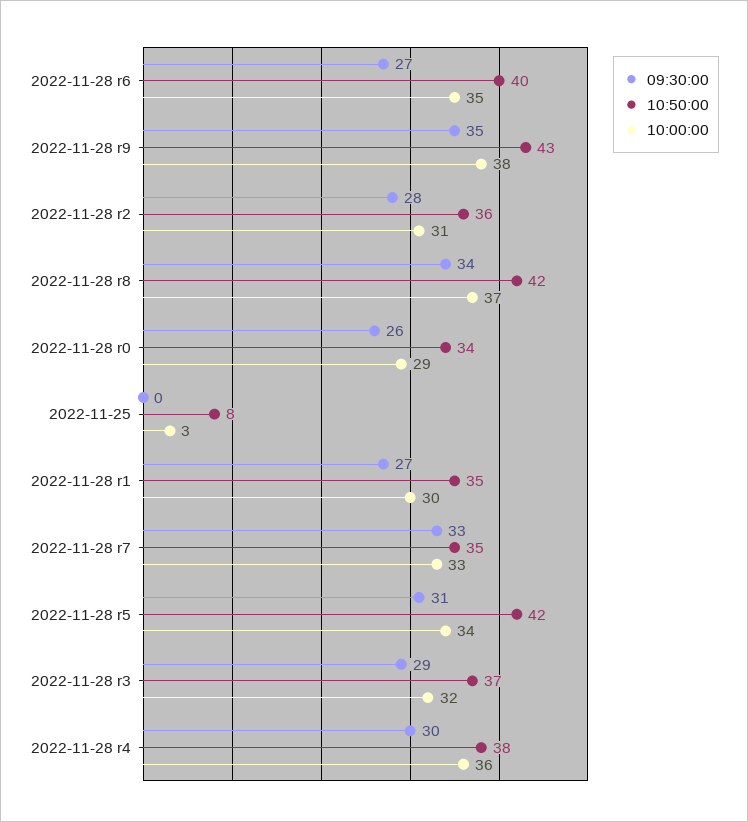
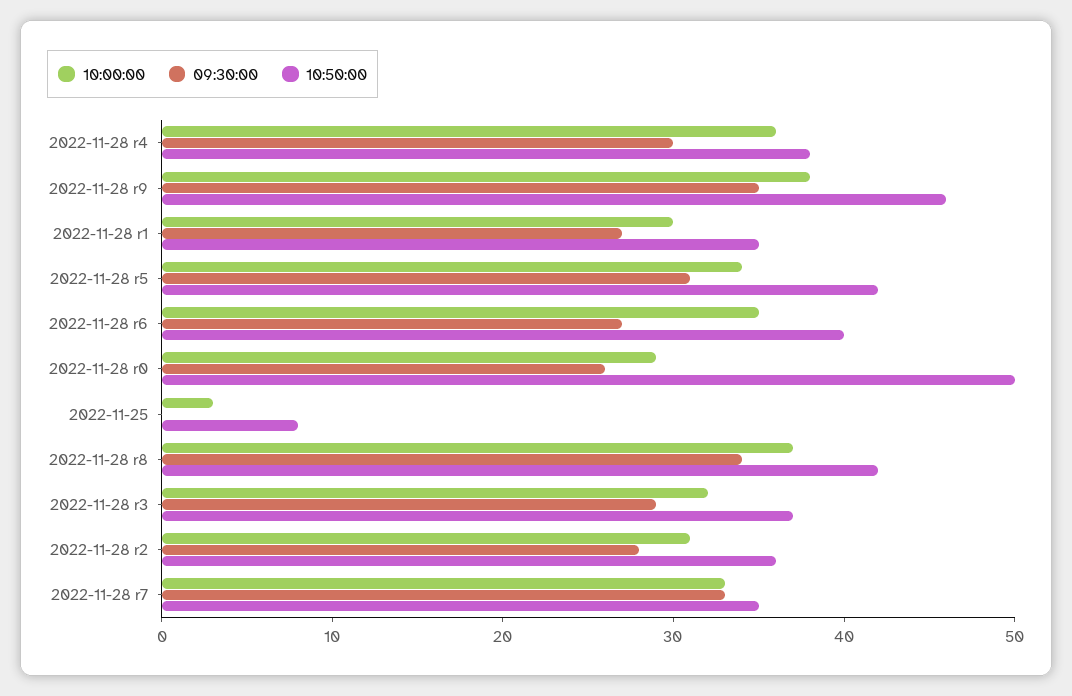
10:50:00, 2022-11-28 r9: 43 -> 46
10:50:00, 2022-11-28 r0: 34 -> 50

